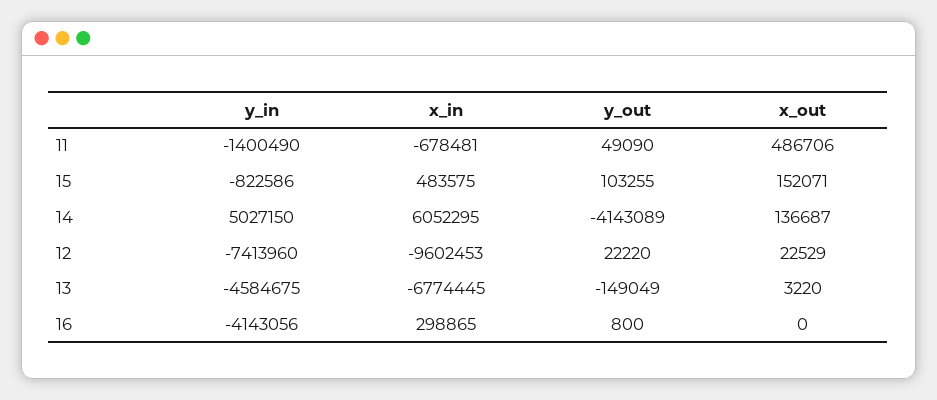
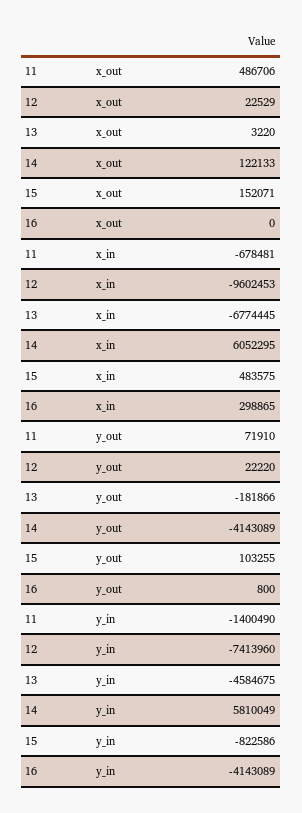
y_out, 11: 49090 -> 71910
y_in, 14: 5027150 -> 5810049
x_out, 14: 136687 -> 122133
y_out, 13: -149049 -> -181866
y_in, 16: -4143056 -> -4143089

